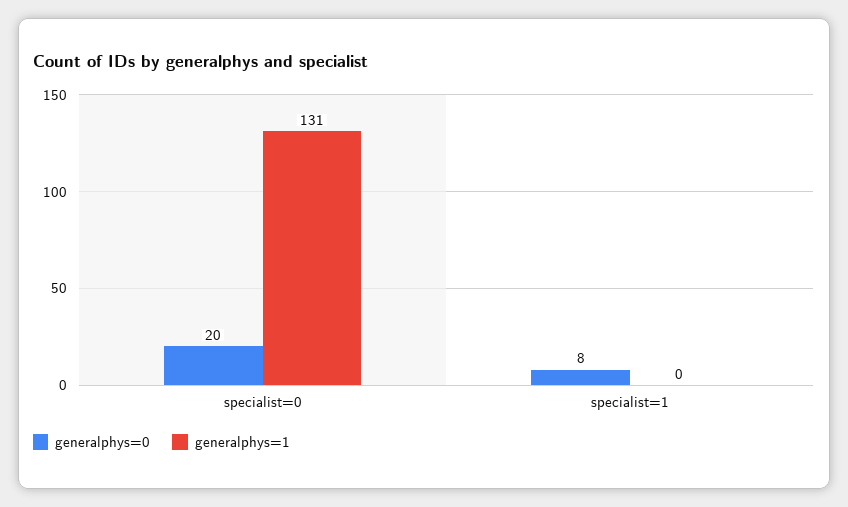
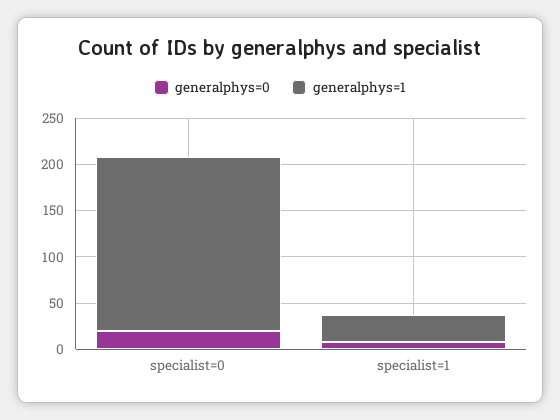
generalphys=1, specialist=0: 131 -> 190
generalphys=1, specialist=1: 0 -> 30

